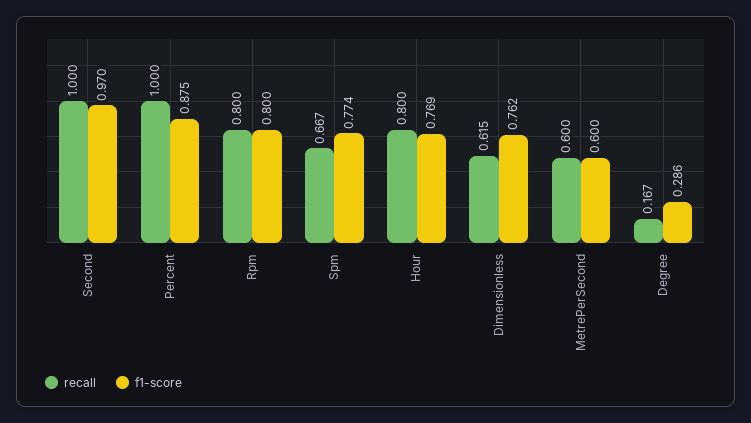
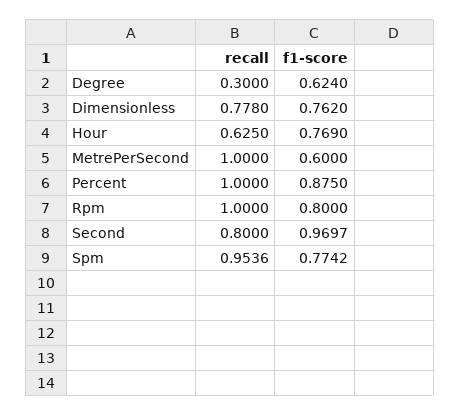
recall, Second: 1 -> 0.8
recall, Rpm: 0.8 -> 1
recall, Spm: 0.667 -> 0.9536
recall, Hour: 0.8 -> 0.625
recall, Dimensionless: 0.615 -> 0.778
recall, MetrePerSecond: 0.6 -> 1
recall, Degree: 0.167 -> 0.3
f1-score, Degree: 0.286 -> 0.624

